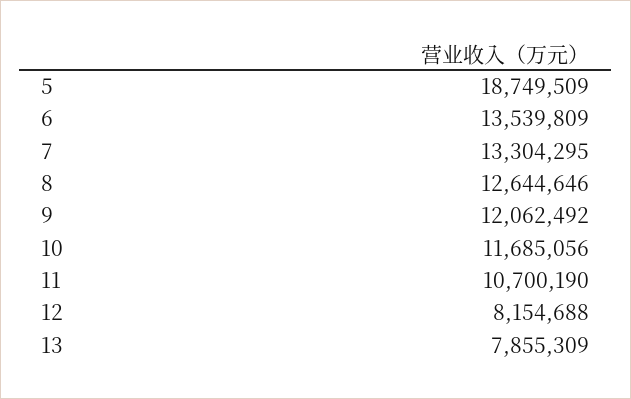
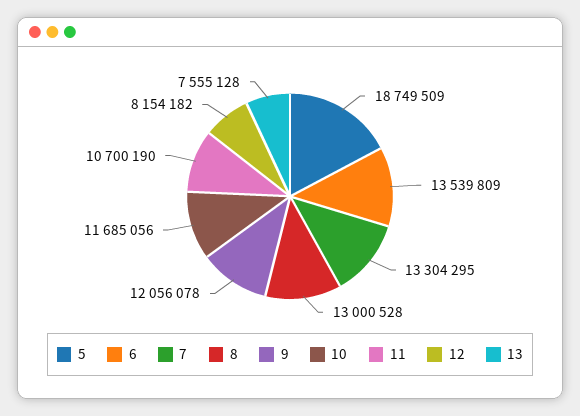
8: 12644646 -> 13000528
9: 12062492 -> 12056078
12: 8154688 -> 8154182
13: 7855309 -> 7555128

